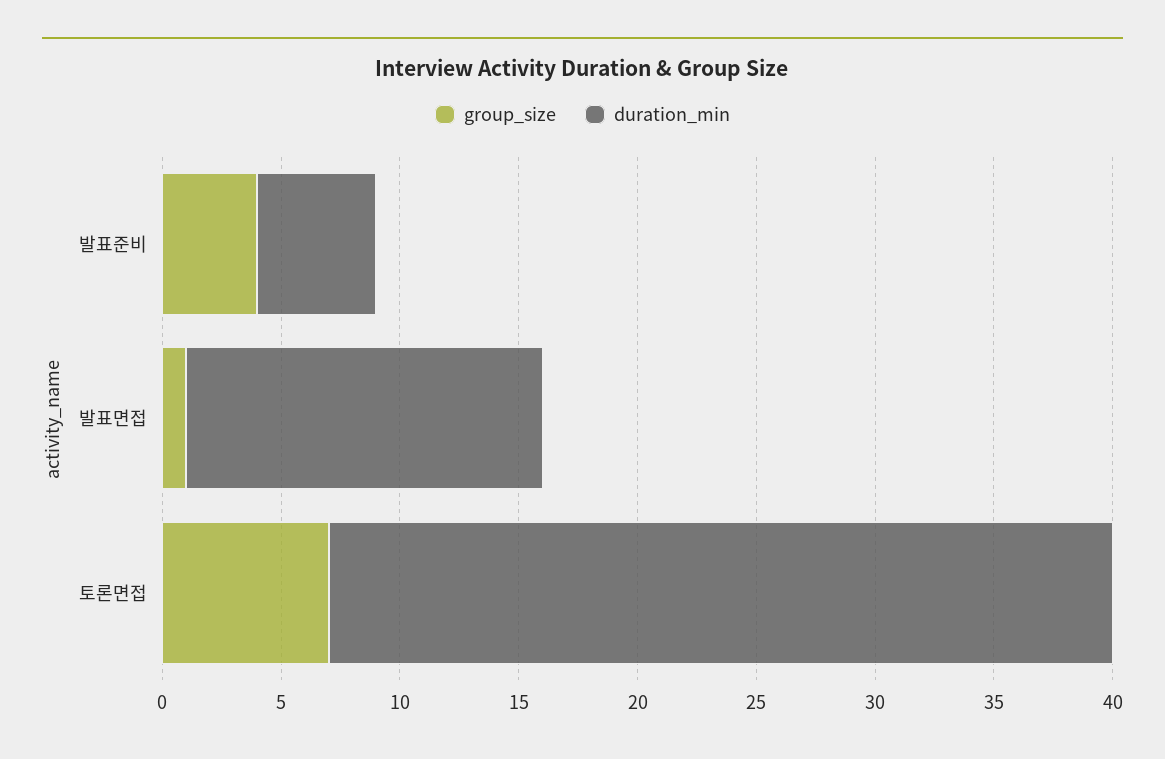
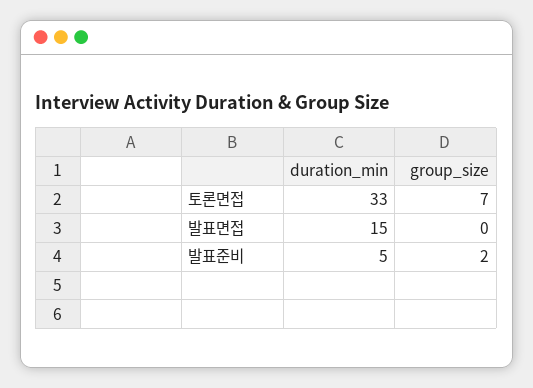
group_size, 발표준비: 4 -> 2
group_size, 발표면접: 1 -> 0

